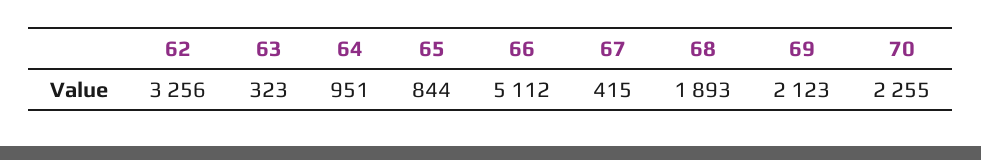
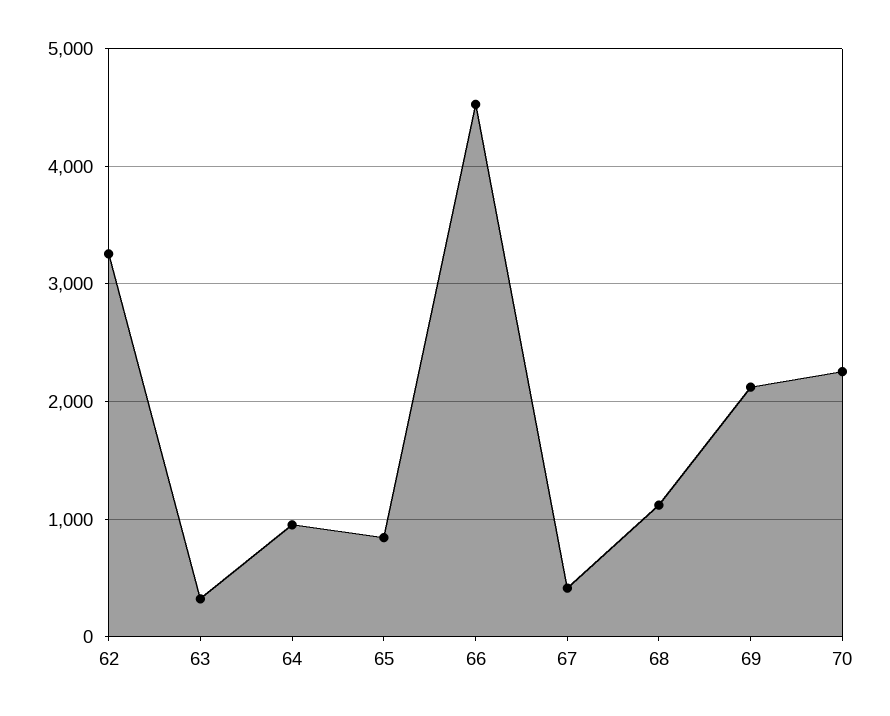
66: 5112 -> 4500
68: 1893 -> 1100

